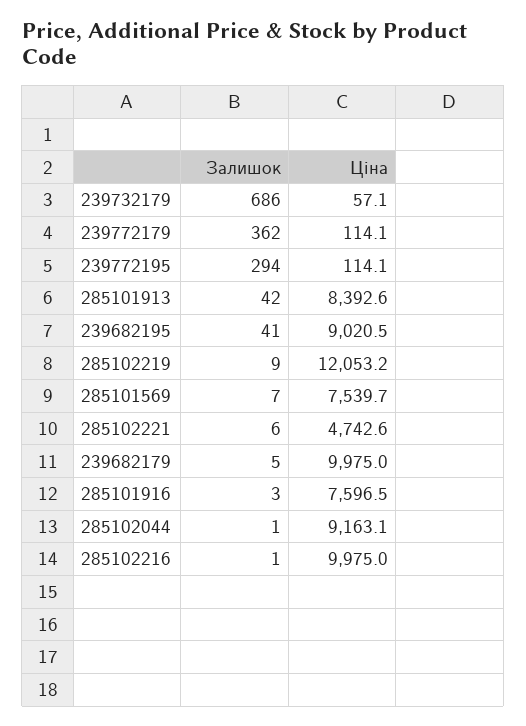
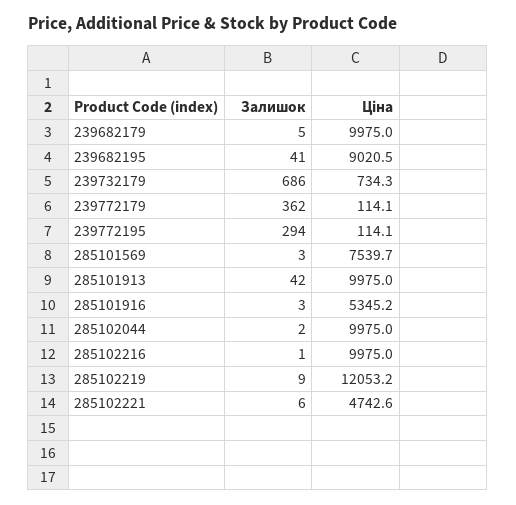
Ціна, 239732179: 57.1 -> 734.3
Ціна, 285101913: 8392.6 -> 9975
Залишок, 285101569: 7 -> 3
Ціна, 285101916: 7596.5 -> 5345.2
Залишок, 285102044: 1 -> 2
Ціна, 285102044: 9163.1 -> 9975

